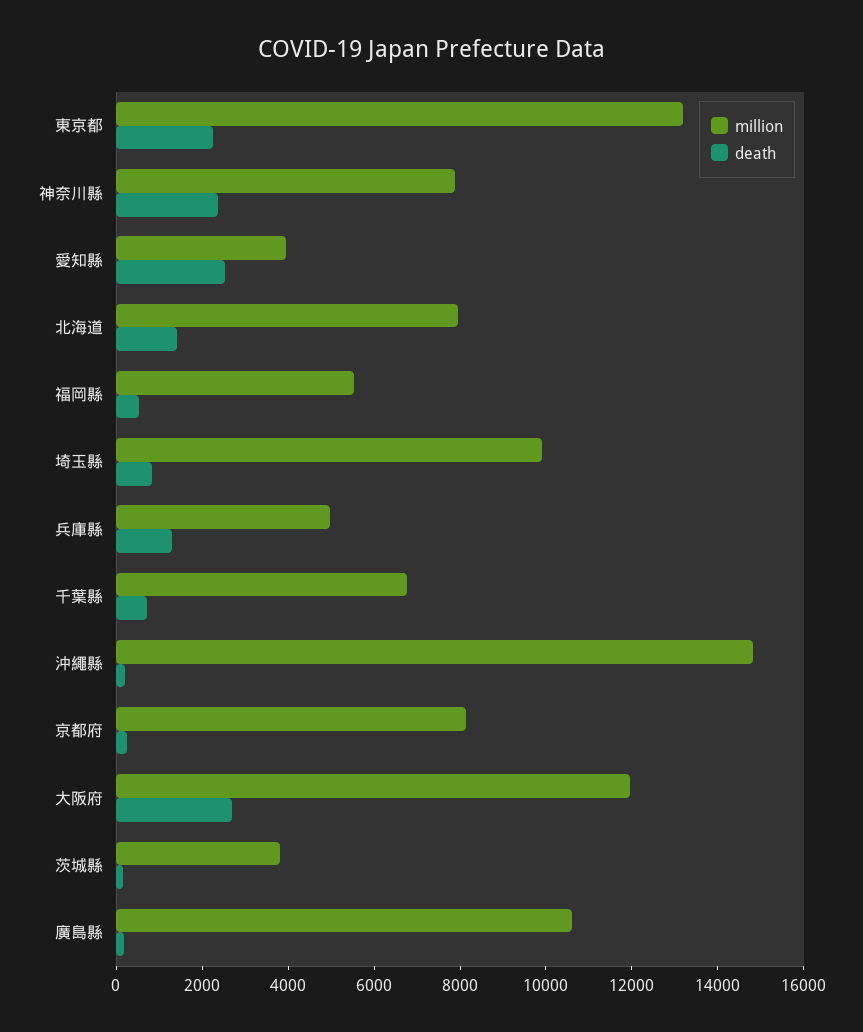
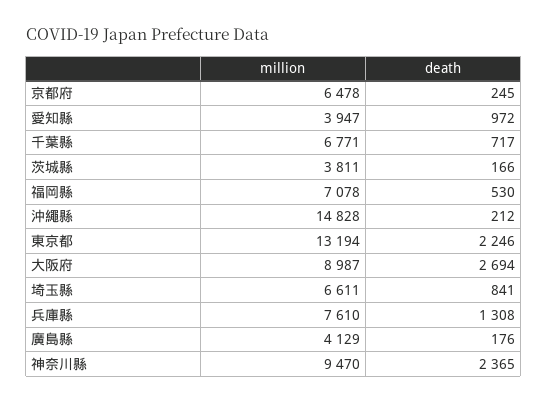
million, 神奈川縣: 8000 -> 9470
death, 愛知縣: 2500 -> 972
million, 北海道: 8000 -> none
death, 北海道: 1500 -> none
million, 福岡縣: 5500 -> 7078
million, 埼玉縣: 10000 -> 6611
million, 兵庫縣: 5000 -> 7610
million, 京都府: 8000 -> 6478
million, 大阪府: 12000 -> 8987
million, 廣島縣: 10500 -> 4129

